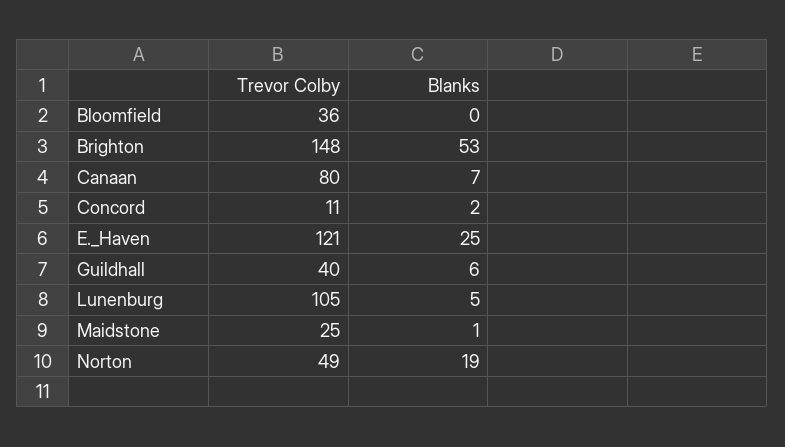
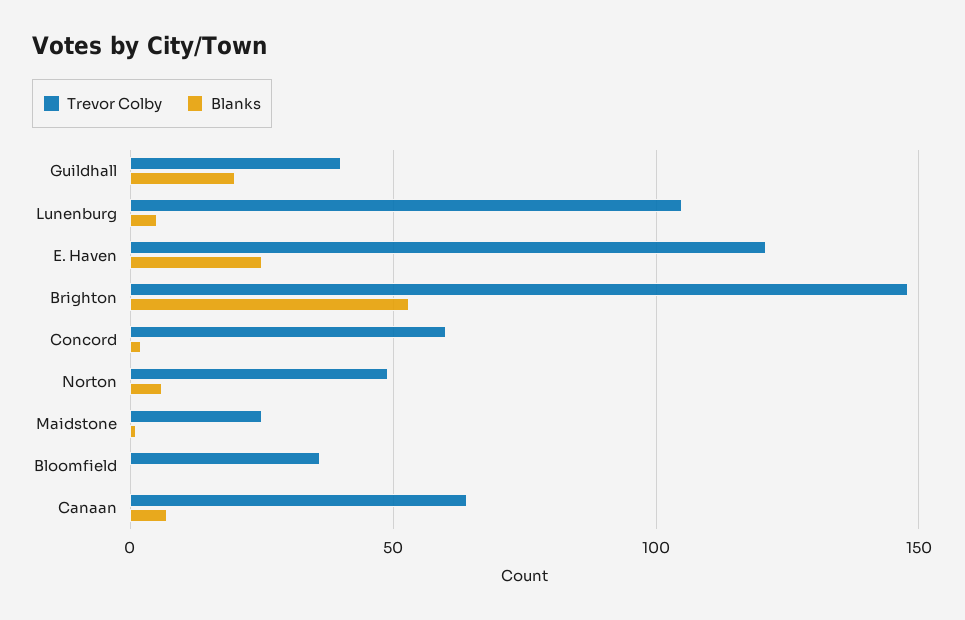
Trevor Colby, Canaan: 80 -> 65
Trevor Colby, Concord: 11 -> 60
Blanks, Guildhall: 6 -> 20
Blanks, Norton: 19 -> 5

